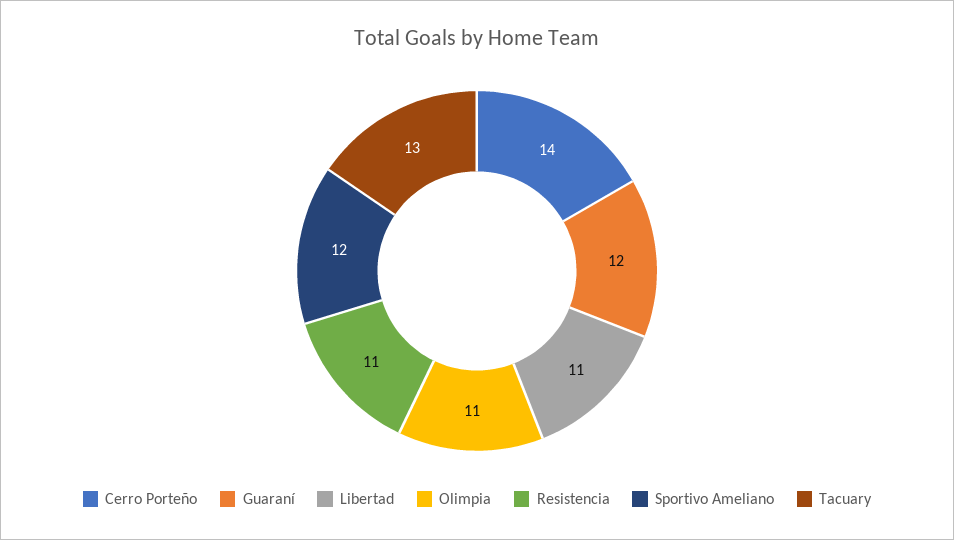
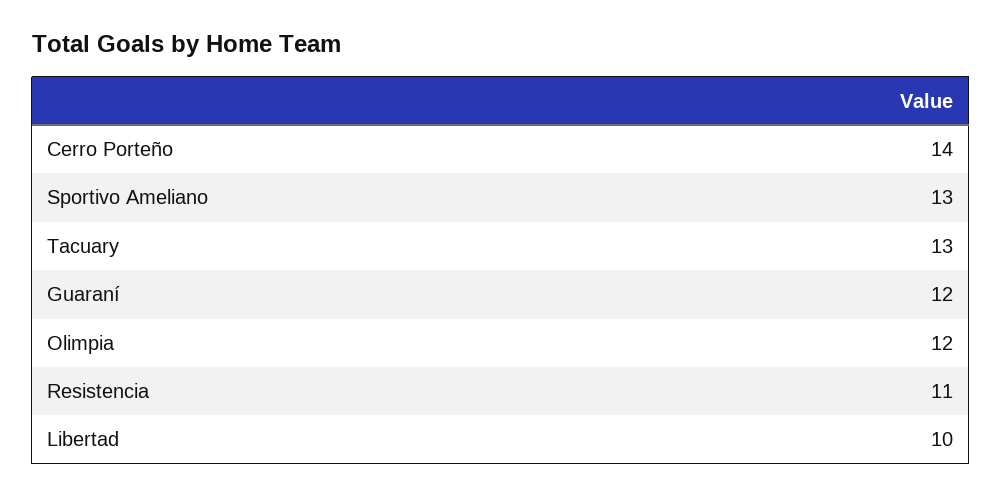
Libertad: 11 -> 10
Olimpia: 11 -> 12
Sportivo Ameliano: 12 -> 13

